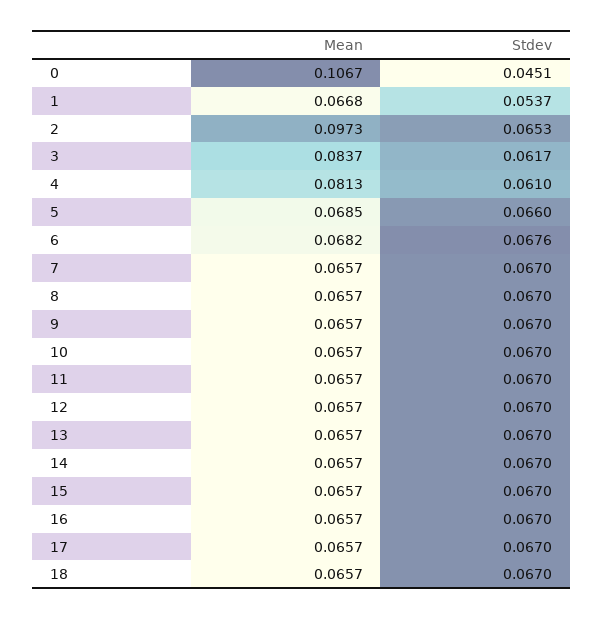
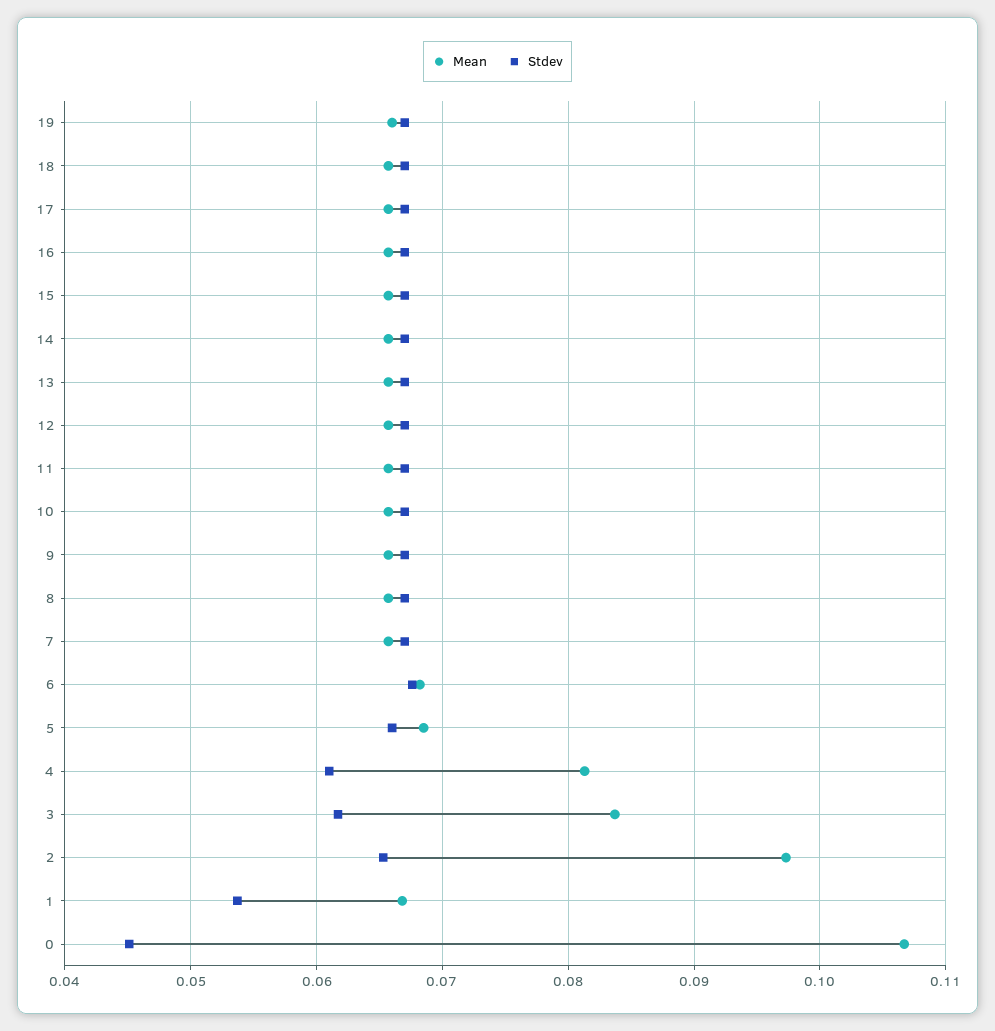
Mean, 19: none -> 0.066
Stdev, 19: none -> 0.067

